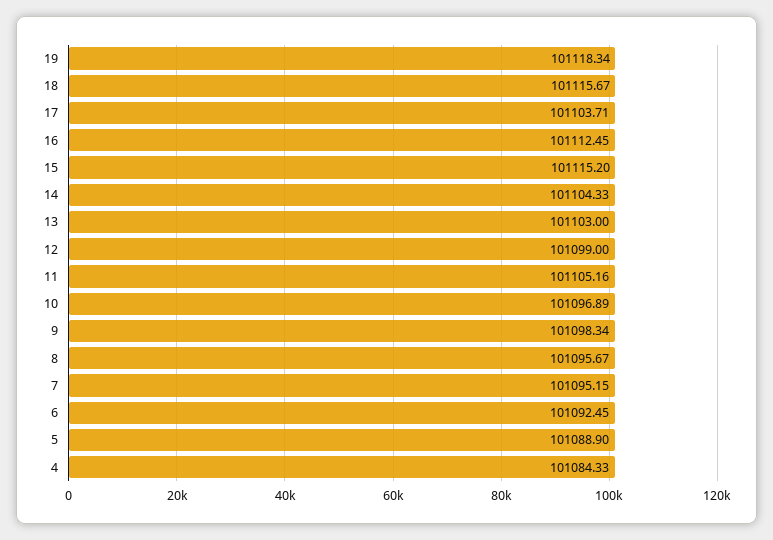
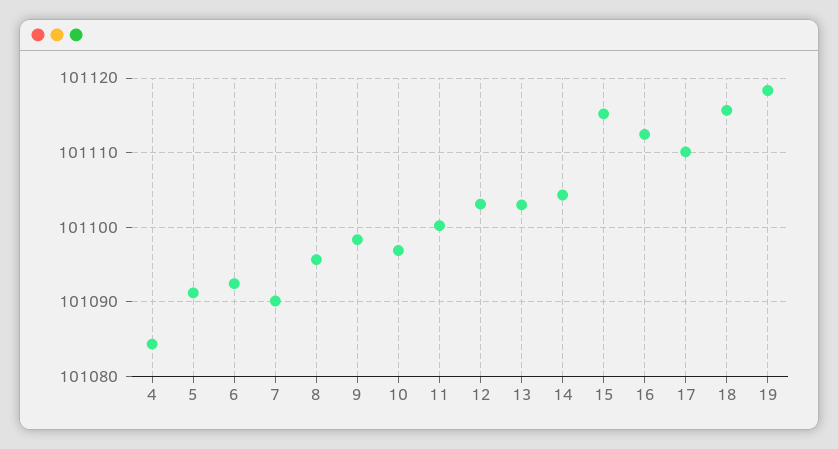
17: 101103.71 -> 101110
12: 101099 -> 101103
11: 101105.16 -> 101100
7: 101095.15 -> 101090
5: 101088.9 -> 101091

